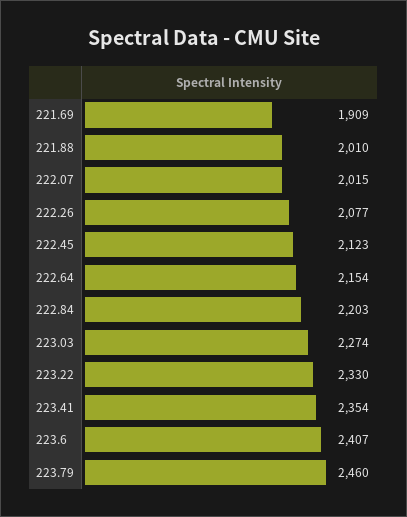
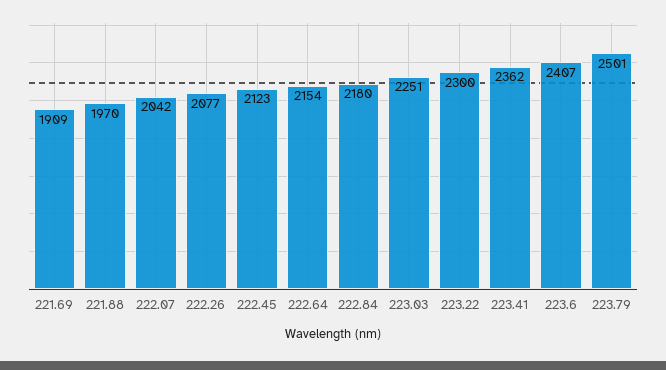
221.88: 2010 -> 1970
222.07: 2015 -> 2042
222.84: 2203 -> 2180
223.03: 2274 -> 2251
223.22: 2330 -> 2300
223.41: 2354 -> 2362
223.79: 2460 -> 2501

